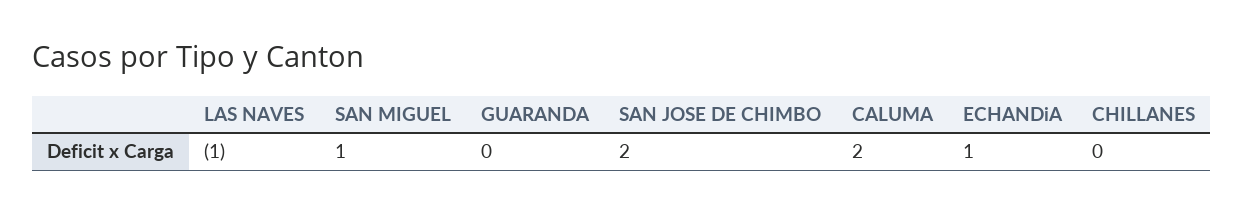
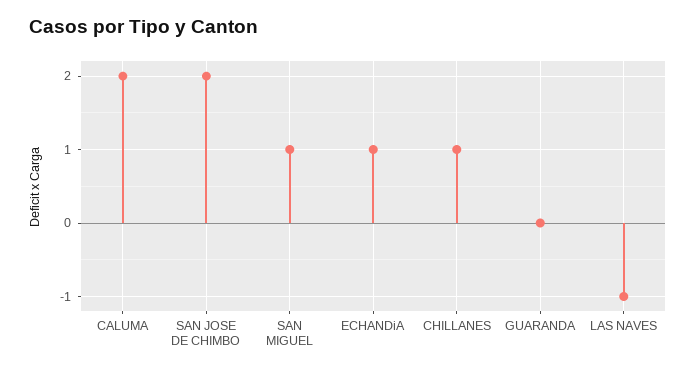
CHILLANES: 0 -> 1

